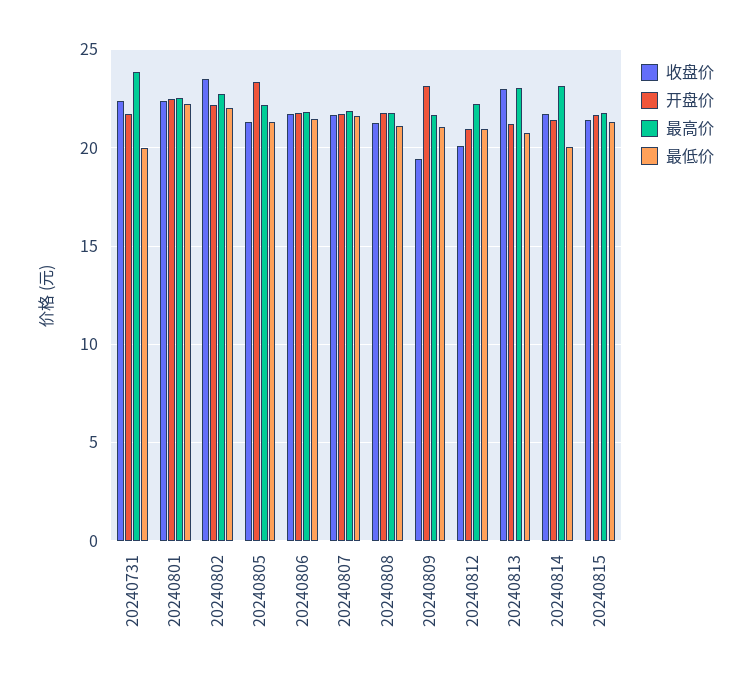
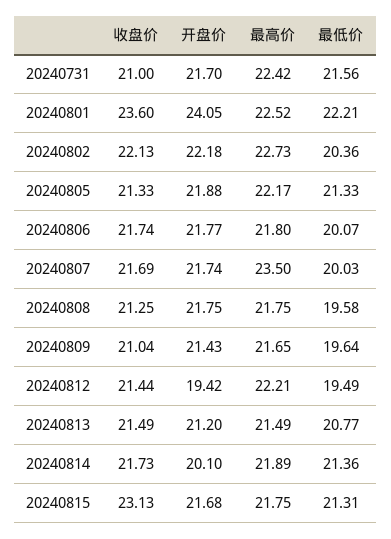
收盘价, 20240731: 22.5 -> 21
最高价, 20240731: 24 -> 22.42
最低价, 20240731: 20 -> 21.56
收盘价, 20240801: 22.5 -> 23.6
开盘价, 20240801: 22.5 -> 24.05
收盘价, 20240802: 23.5 -> 22.13
最低价, 20240802: 22 -> 20.36
开盘价, 20240805: 23.5 -> 21.88
最低价, 20240806: 21.5 -> 20.07
最高价, 20240807: 22 -> 23.5
最低价, 20240807: 21.5 -> 20.03
最低价, 20240808: 21 -> 19.58
收盘价, 20240809: 19.5 -> 21.04
开盘价, 20240809: 23 -> 21.43
最低价, 20240809: 21 -> 19.64
收盘价, 20240812: 20 -> 21.44
开盘价, 20240812: 21 -> 19.42
最低价, 20240812: 21 -> 19.49
收盘价, 20240813: 23 -> 21.49
最高价, 20240813: 23 -> 21.49
开盘价, 20240814: 21.5 -> 20.1
最高价, 20240814: 23 -> 21.89
最低价, 20240814: 20 -> 21.36
收盘价, 20240815: 21.5 -> 23.13

